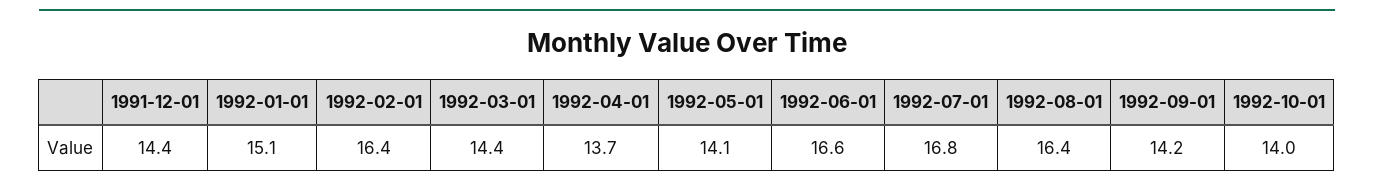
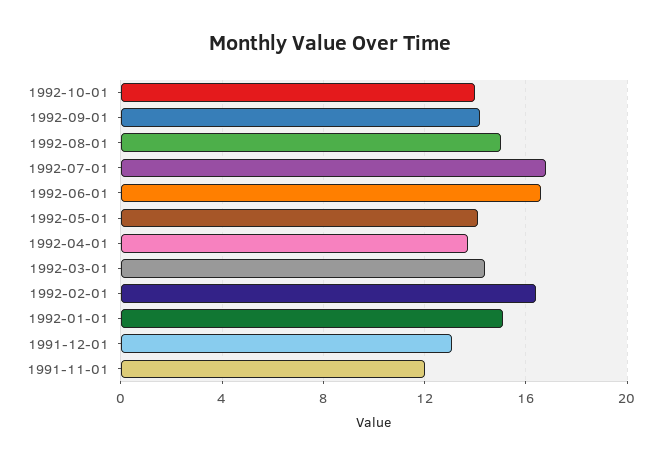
1991-12-01: 14.4 -> 13
1992-08-01: 16.4 -> 15
1991-11-01: none -> 12

